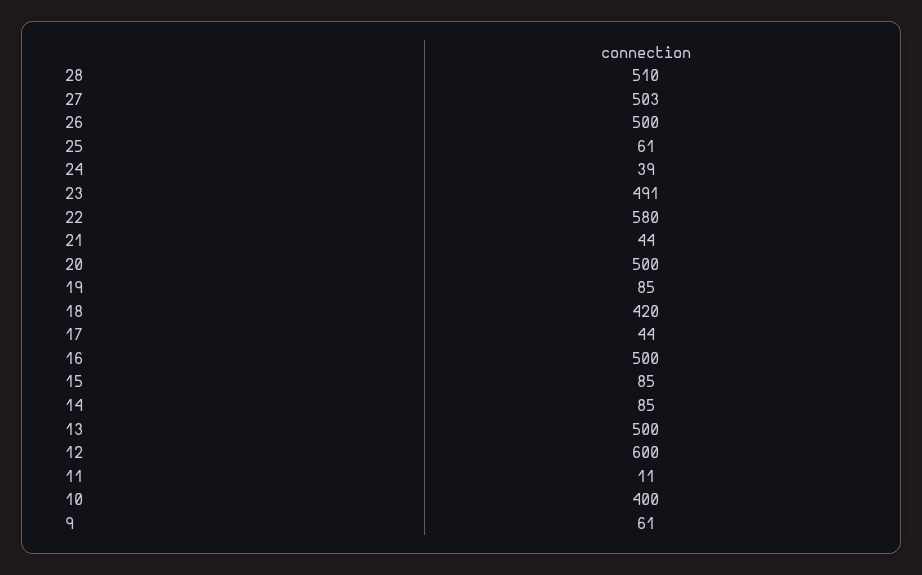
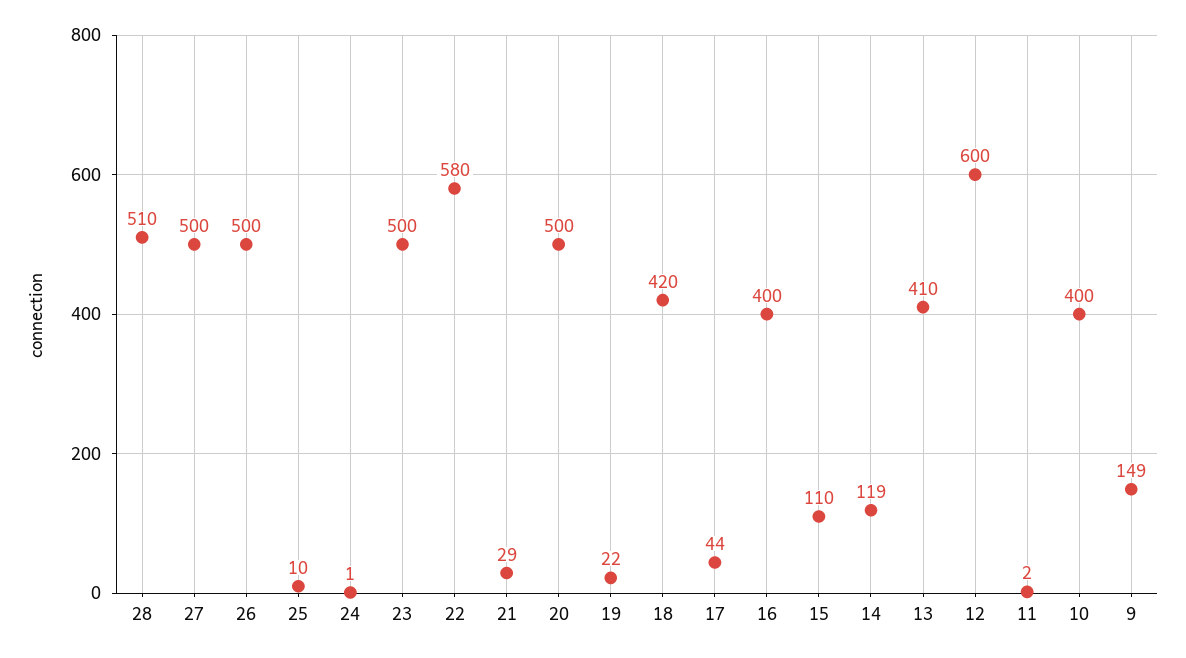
27: 503 -> 500
25: 61 -> 10
24: 39 -> 1
23: 491 -> 500
21: 44 -> 29
19: 85 -> 22
16: 500 -> 400
15: 85 -> 110
14: 85 -> 119
13: 500 -> 410
11: 11 -> 2
9: 61 -> 149

